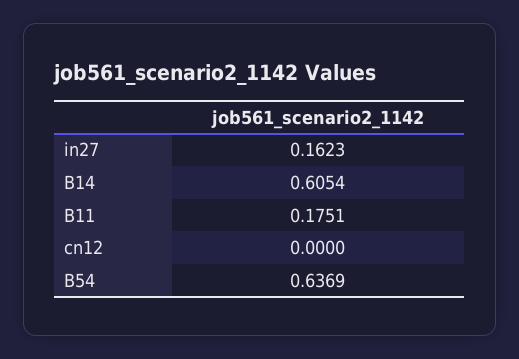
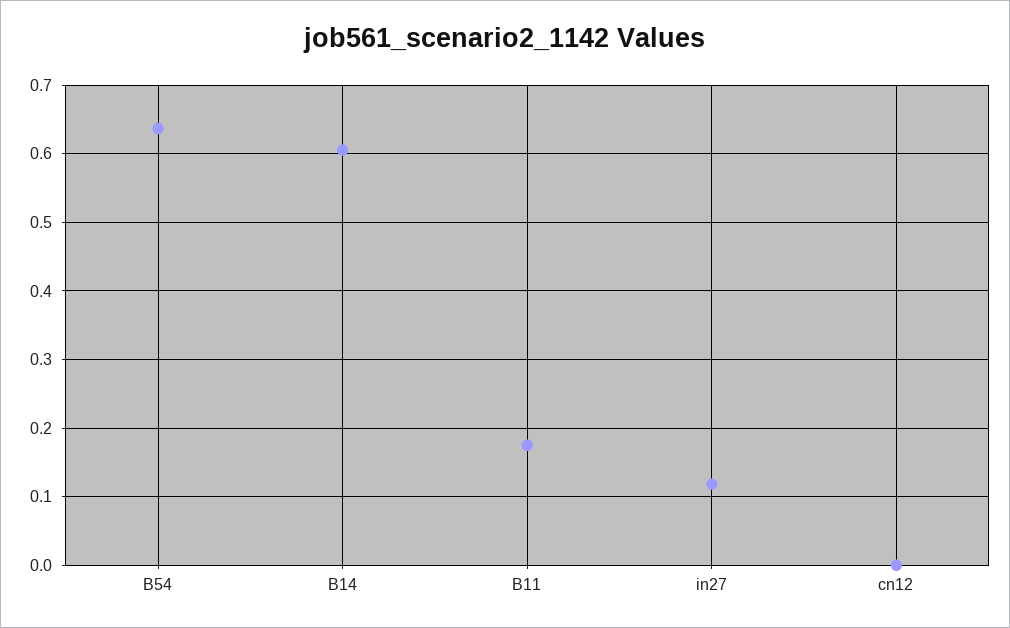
in27: 0.1623 -> 0.12

